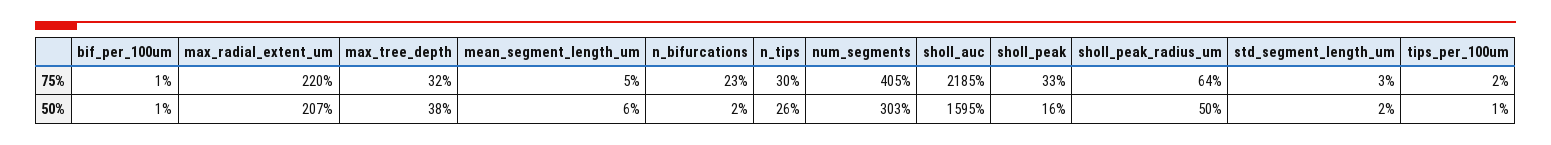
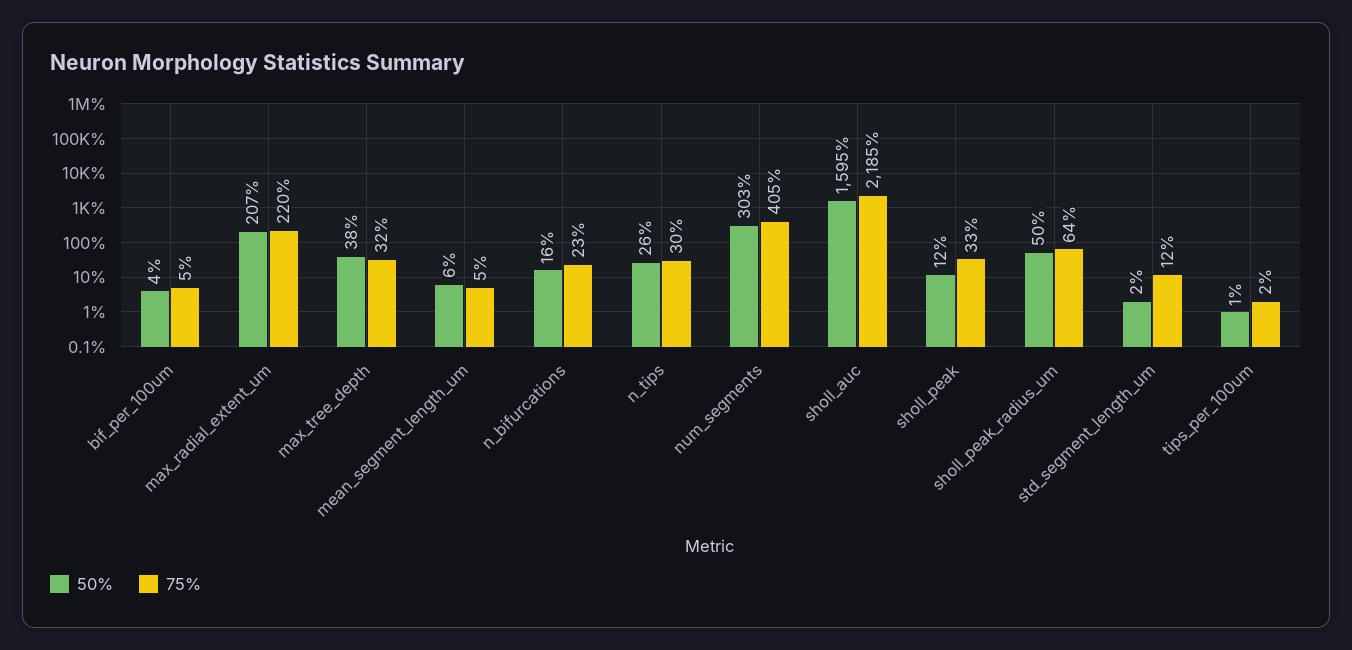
75%, bif_per_100um: 1 -> 5
75%, std_segment_length_um: 3 -> 12
50%, bif_per_100um: 1 -> 4
50%, n_bifurcations: 2 -> 16
50%, sholl_peak: 16 -> 12

